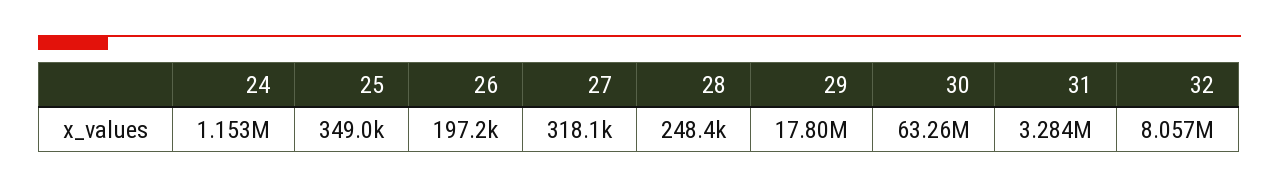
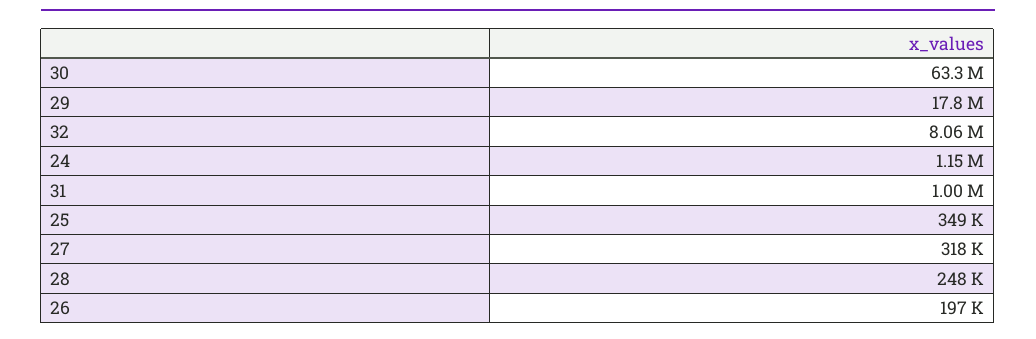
31: 3284000 -> 1000000

